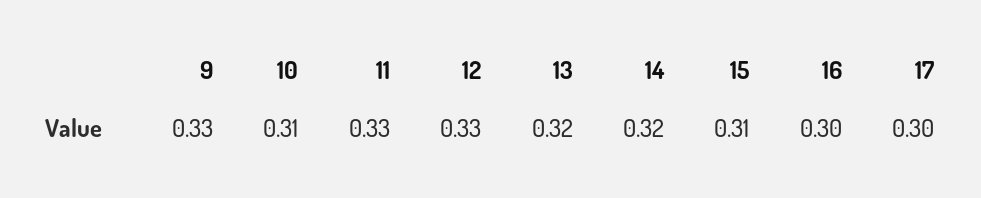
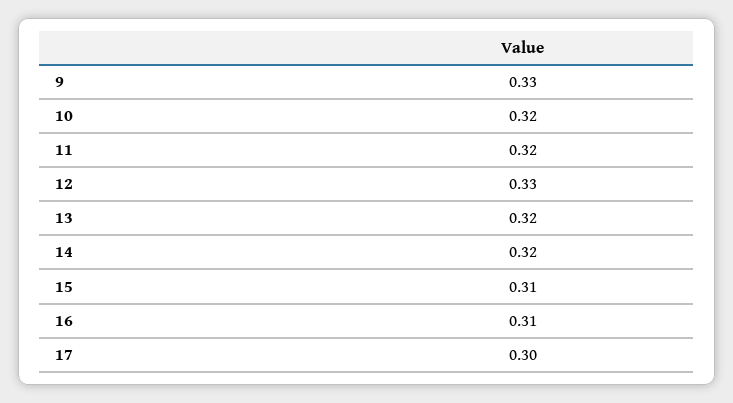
10: 0.31 -> 0.32
11: 0.33 -> 0.32
16: 0.3 -> 0.31

